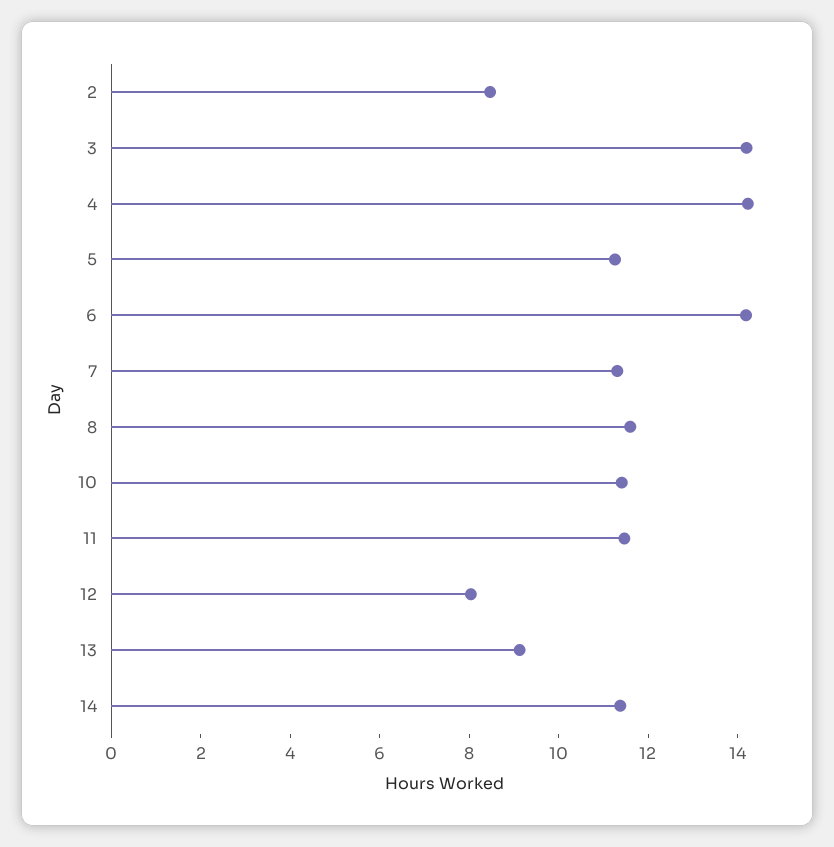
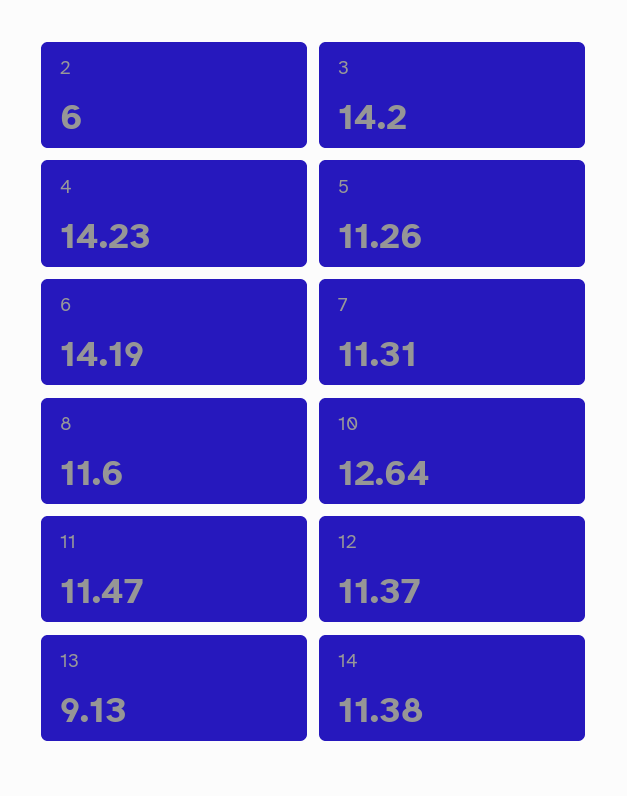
2: 8.5 -> 6
10: 11.5 -> 12.64
12: 8 -> 11.37

